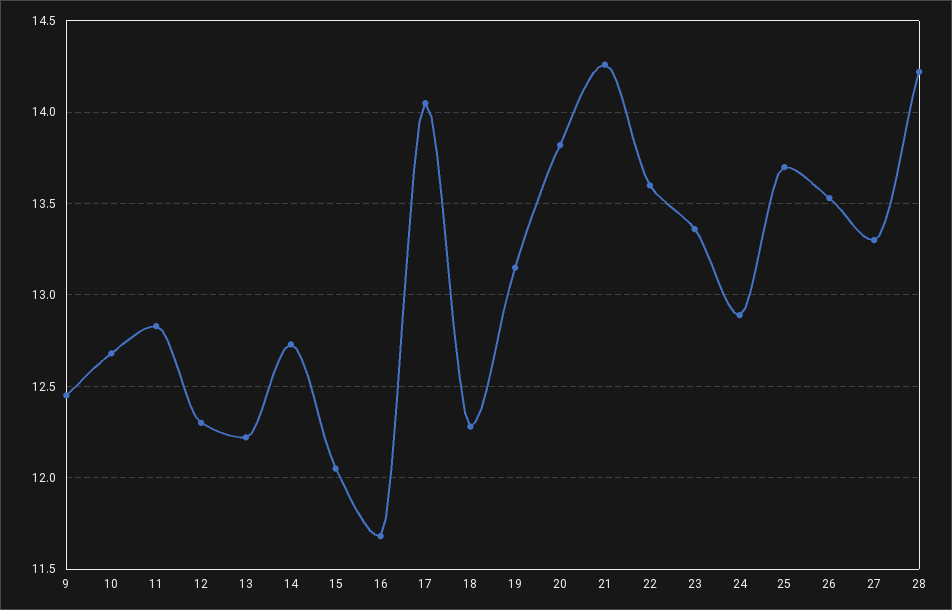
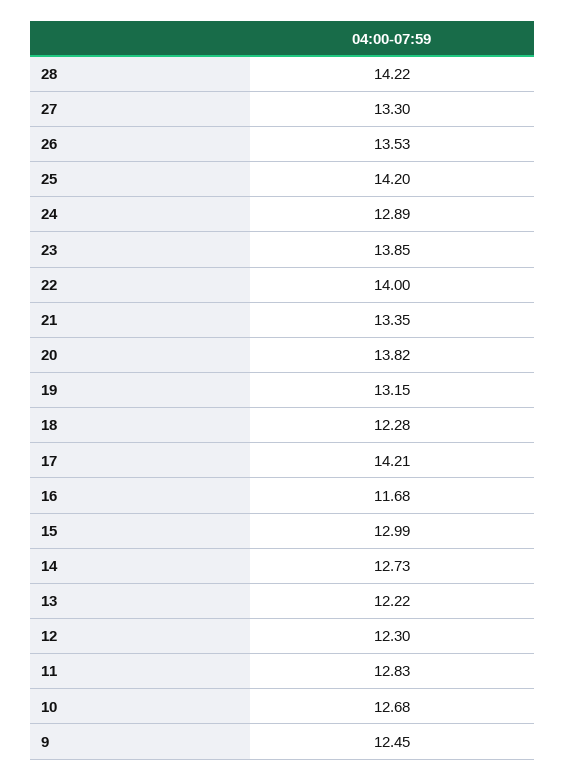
15: 12.05 -> 12.99
17: 14.05 -> 14.21
21: 14.25 -> 13.35
22: 13.6 -> 14
23: 13.35 -> 13.85
25: 13.7 -> 14.2

